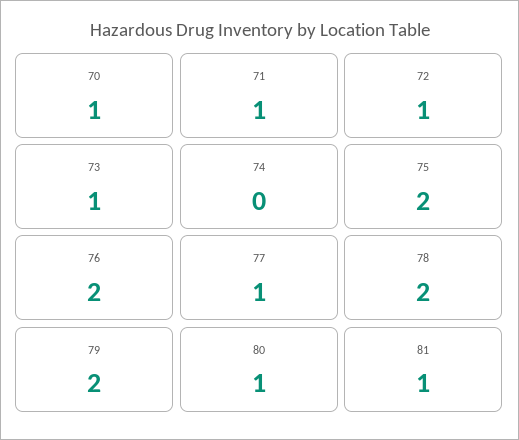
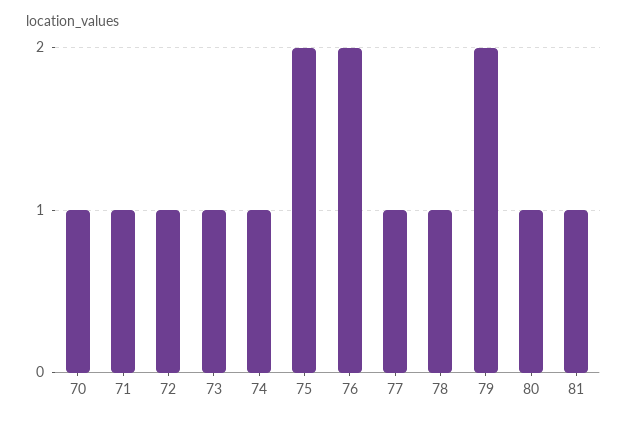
74: 0 -> 1
78: 2 -> 1

